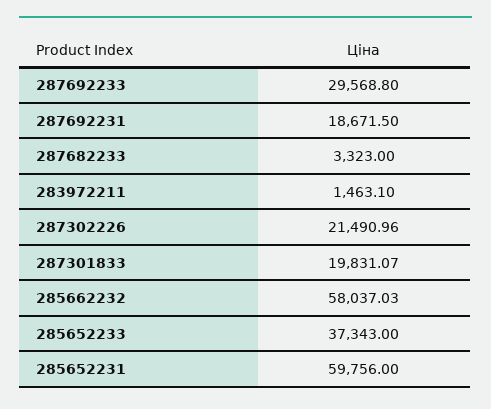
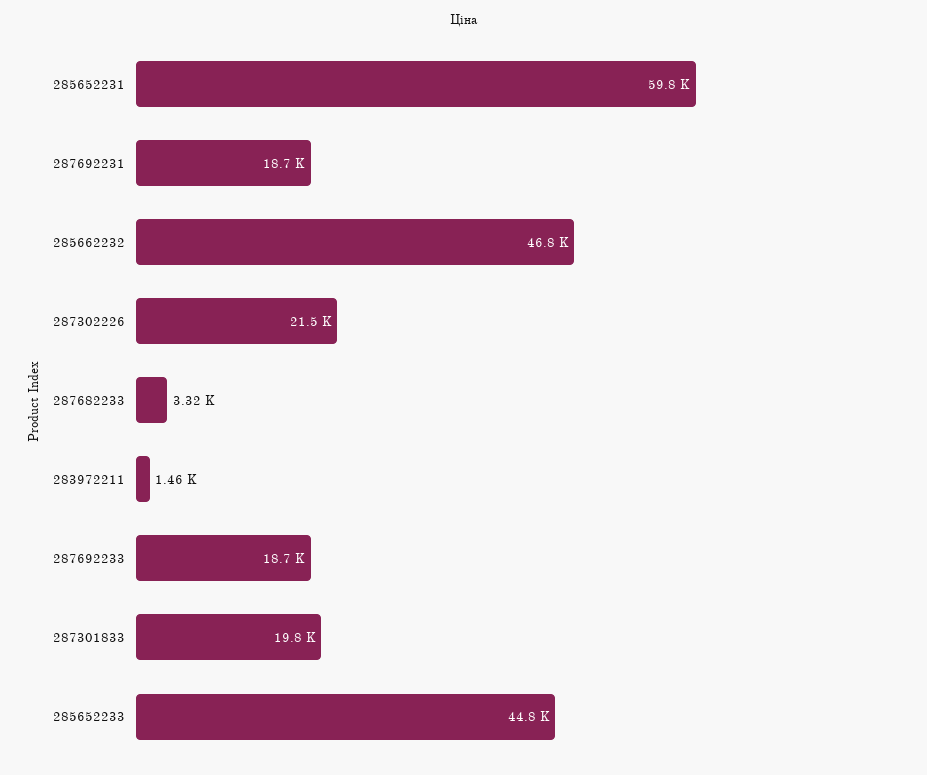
287692233: 29568.8 -> 18700
285662232: 58037.03 -> 46800
285652233: 37343 -> 44800

